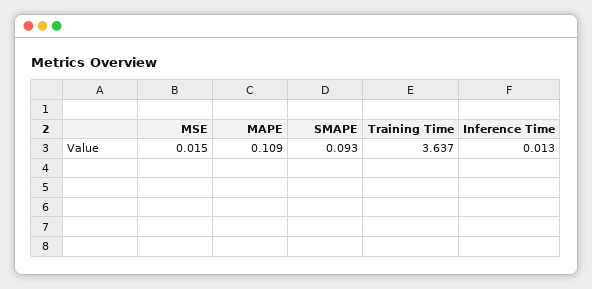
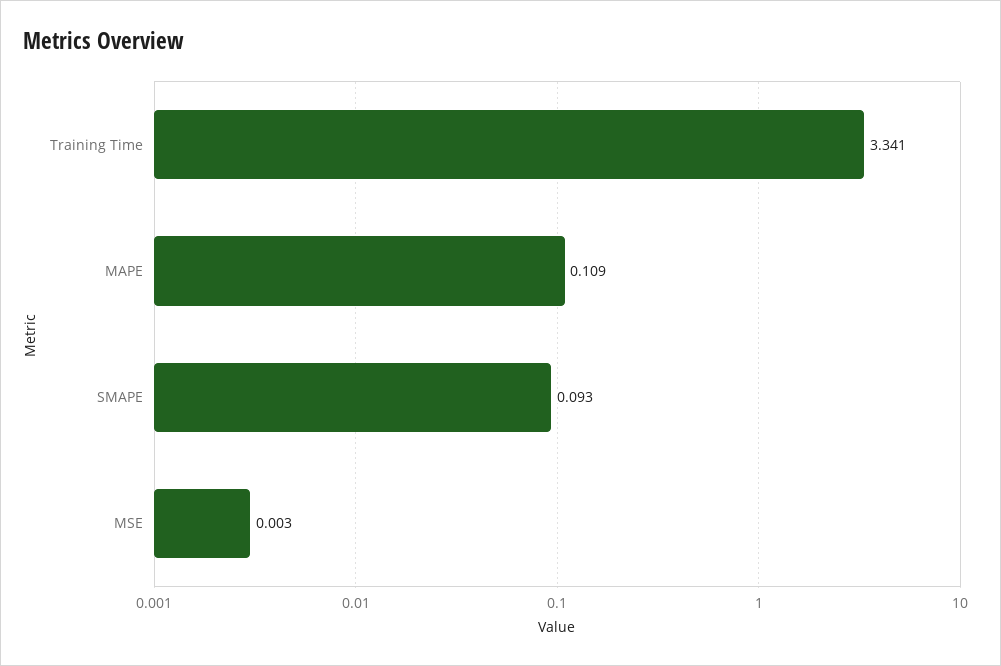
MSE: 0.015 -> 0.003
Training Time: 3.637 -> 3.341
Inference Time: 0.013 -> none

